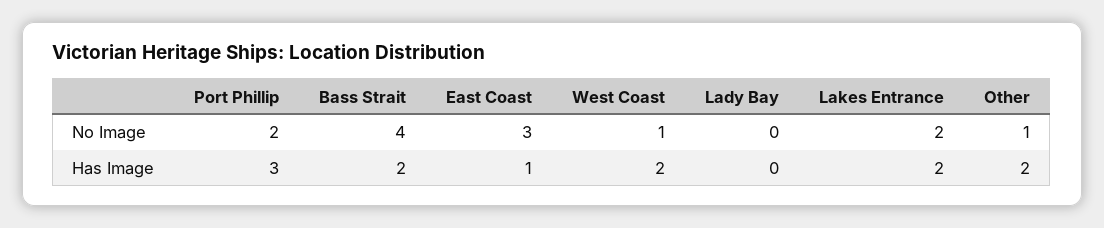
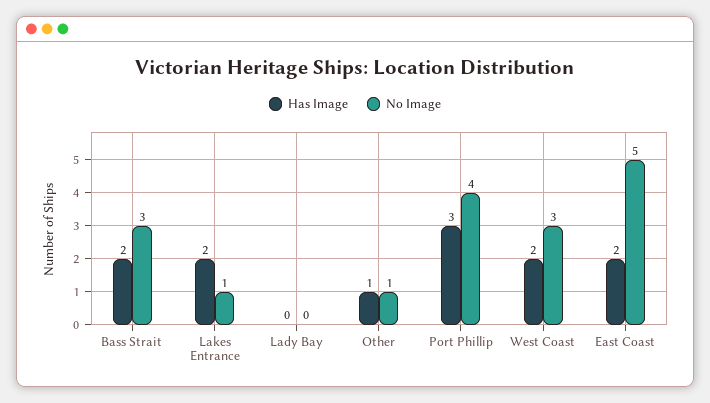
No Image, Port Phillip: 2 -> 4
No Image, Bass Strait: 4 -> 3
No Image, East Coast: 3 -> 5
No Image, West Coast: 1 -> 3
No Image, Lakes Entrance: 2 -> 1
Has Image, East Coast: 1 -> 2
Has Image, Other: 2 -> 1

